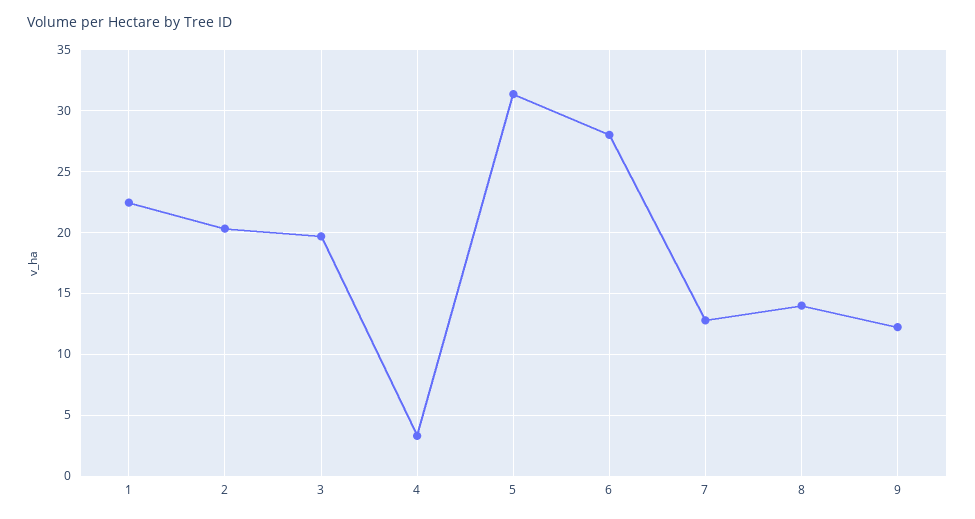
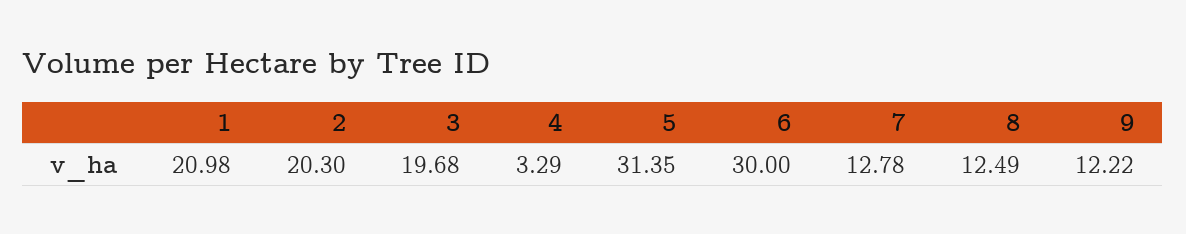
1: 22.5 -> 20.98
6: 28 -> 30
8: 14 -> 12.49

